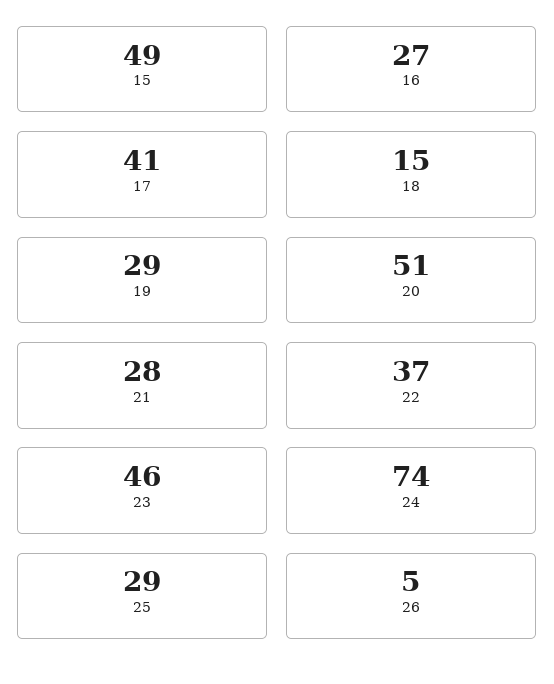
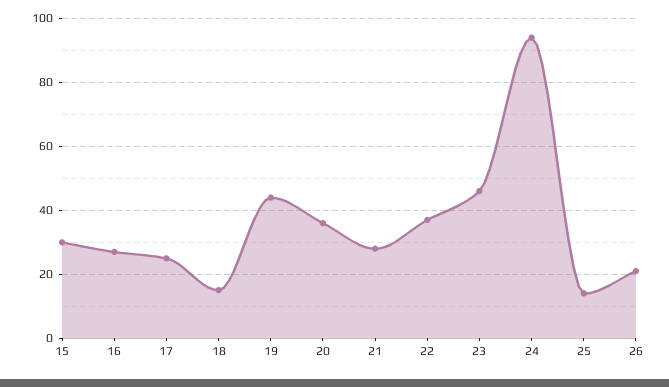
15: 49 -> 30
17: 41 -> 25
19: 29 -> 45
20: 51 -> 35
24: 74 -> 95
25: 29 -> 15
26: 5 -> 20

